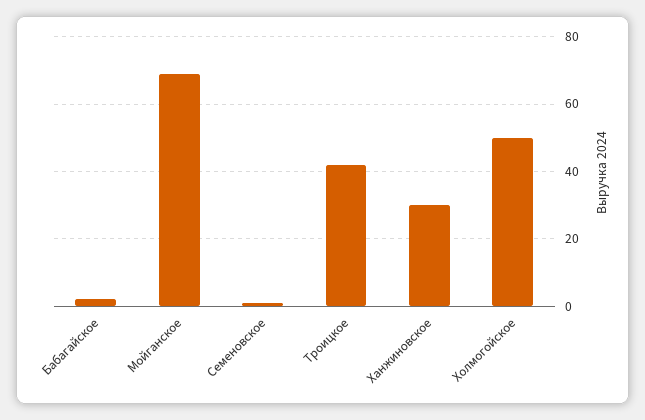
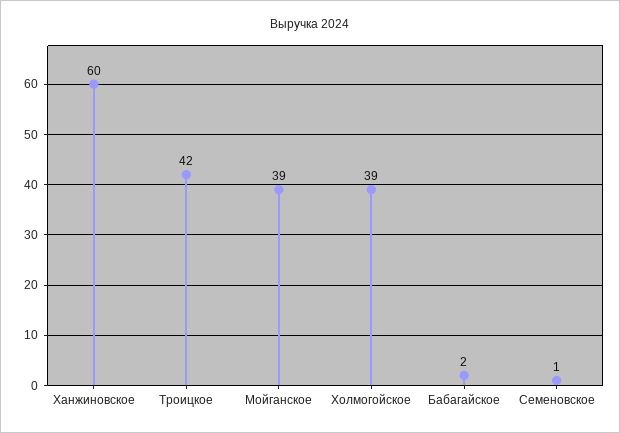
Мойганское: 70 -> 39
Ханжиновское: 30 -> 60
Холмогойское: 50 -> 39

